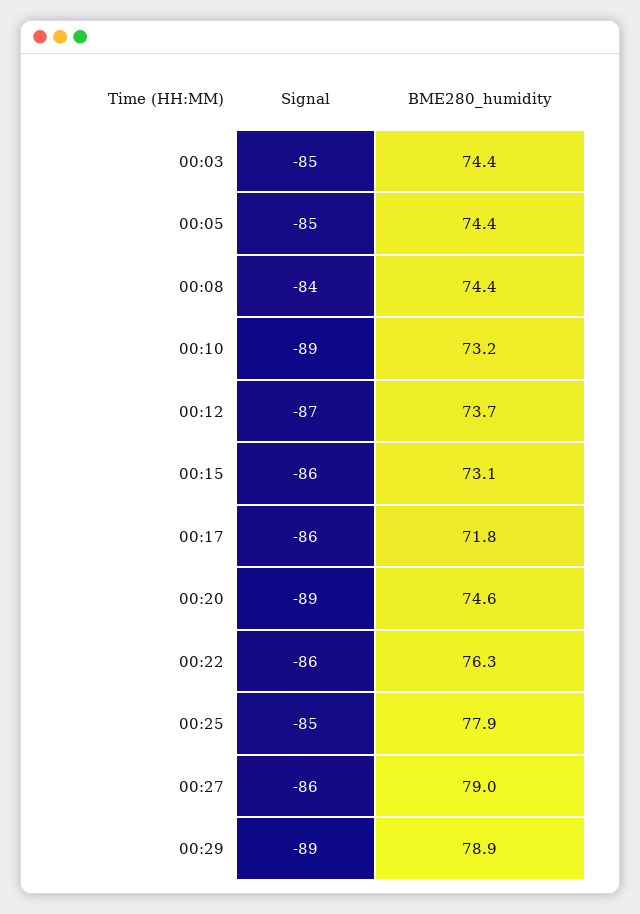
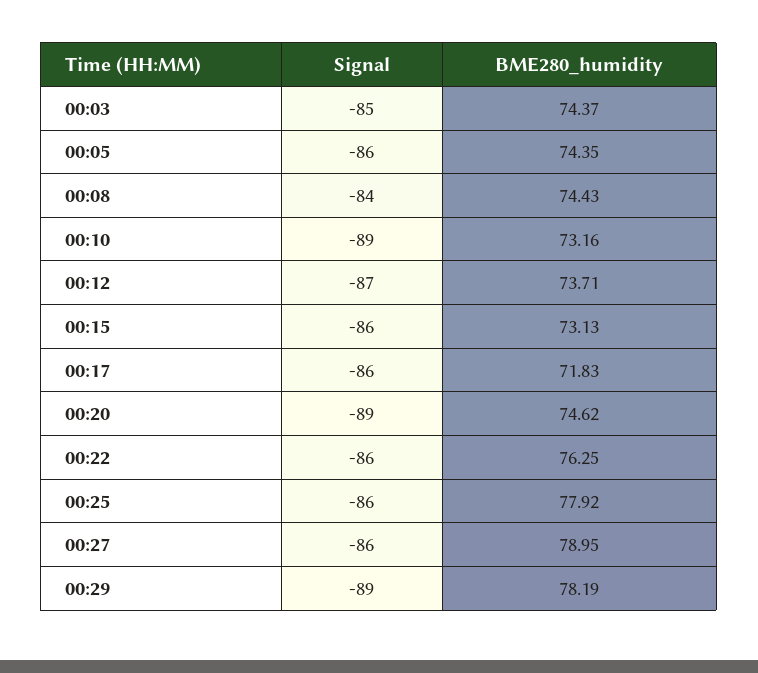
Signal, 00:05: -85 -> -86
Signal, 00:25: -85 -> -86
BME280_humidity, 00:29: 78.9 -> 78.19

